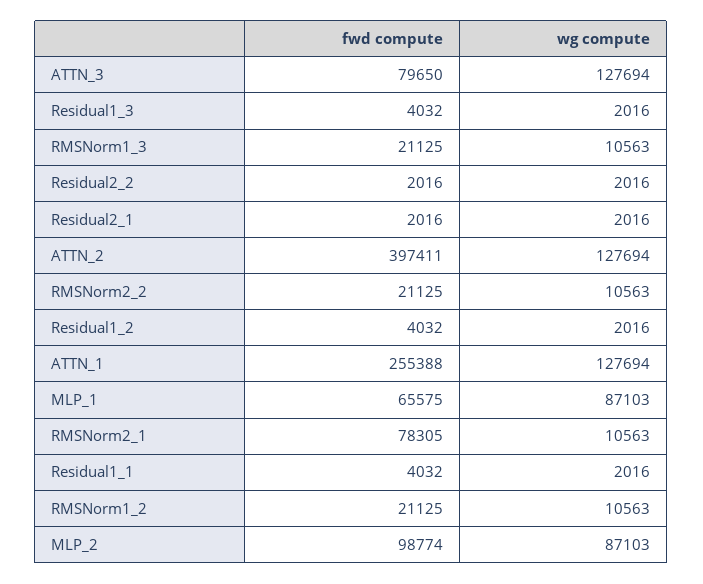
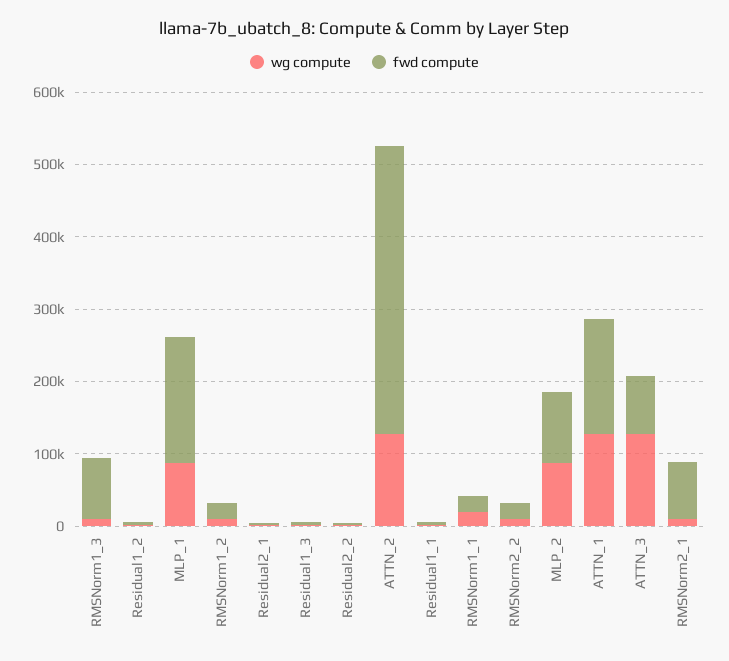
fwd compute, RMSNorm1_3: 21125 -> 80000
fwd compute, ATTN_1: 255388 -> 160000
fwd compute, MLP_1: 65575 -> 180000
wg compute, RMSNorm1_1: none -> 20000
fwd compute, RMSNorm1_1: none -> 20000

